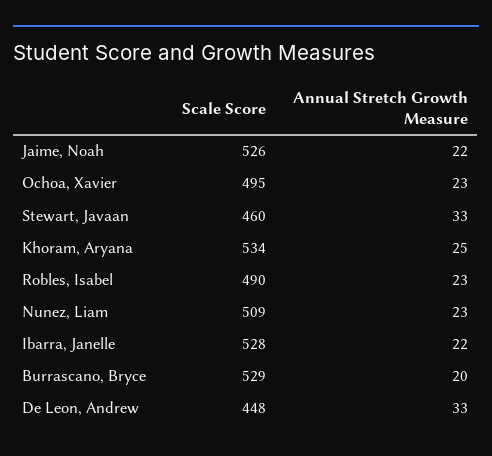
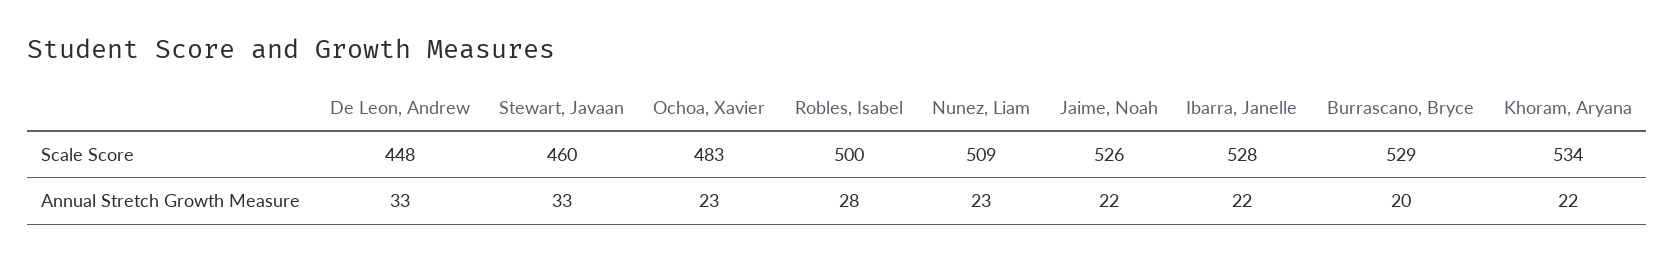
Scale Score, Ochoa, Xavier: 495 -> 483
Annual Stretch Growth Measure, Khoram, Aryana: 25 -> 22
Scale Score, Robles, Isabel: 490 -> 500
Annual Stretch Growth Measure, Robles, Isabel: 23 -> 28

